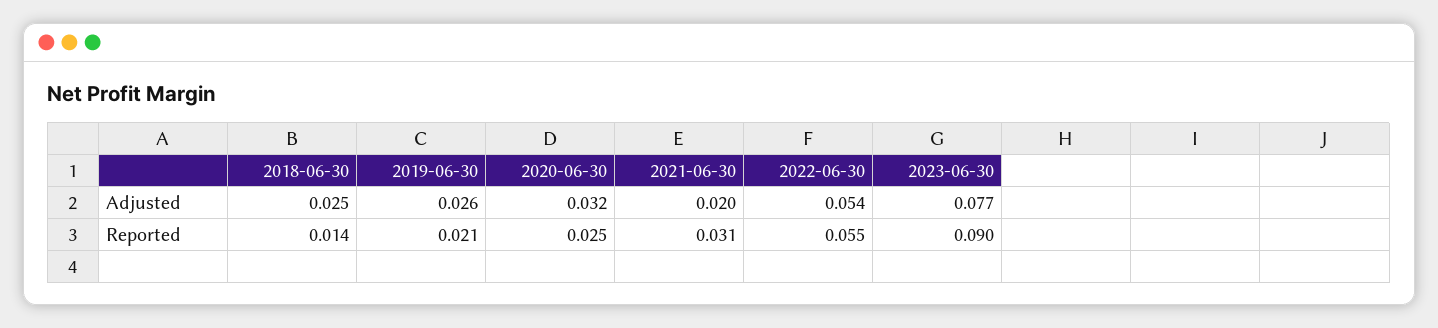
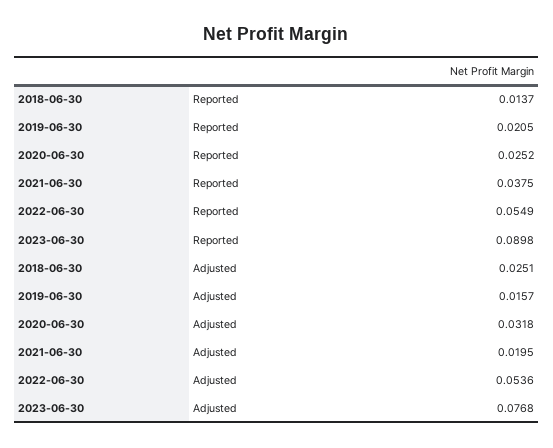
2019-06-30, Adjusted: 0.026 -> 0.0157
2021-06-30, Reported: 0.031 -> 0.0375

